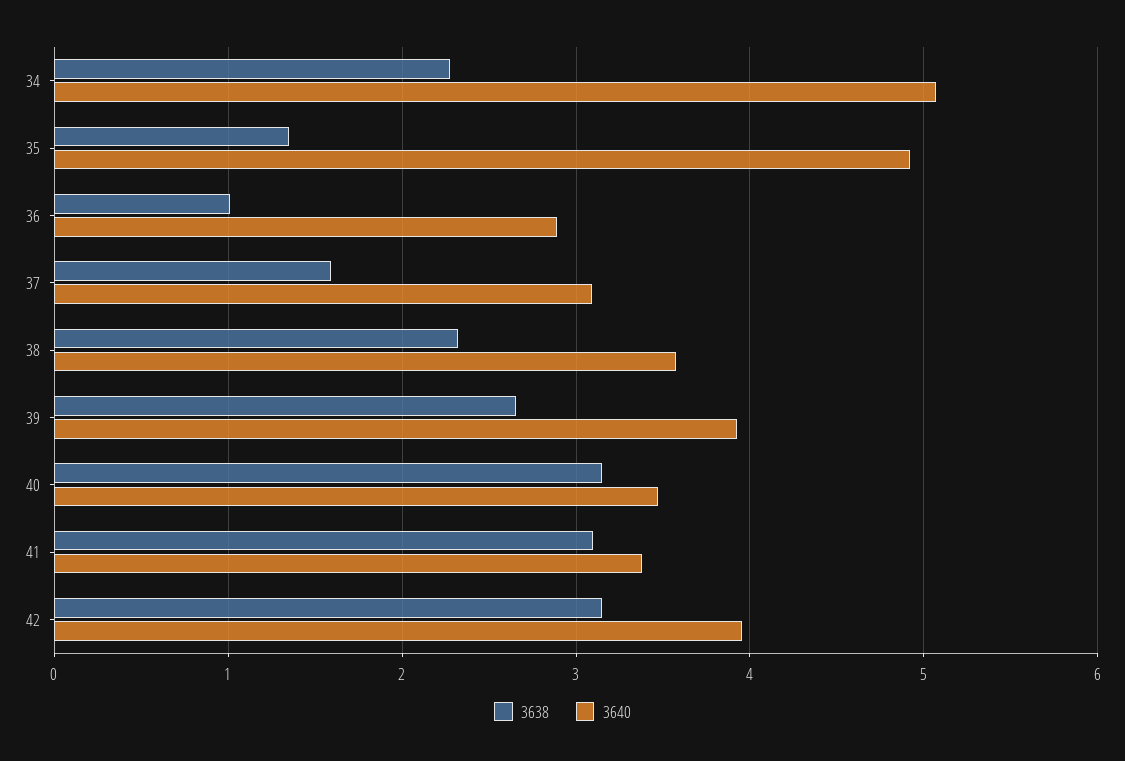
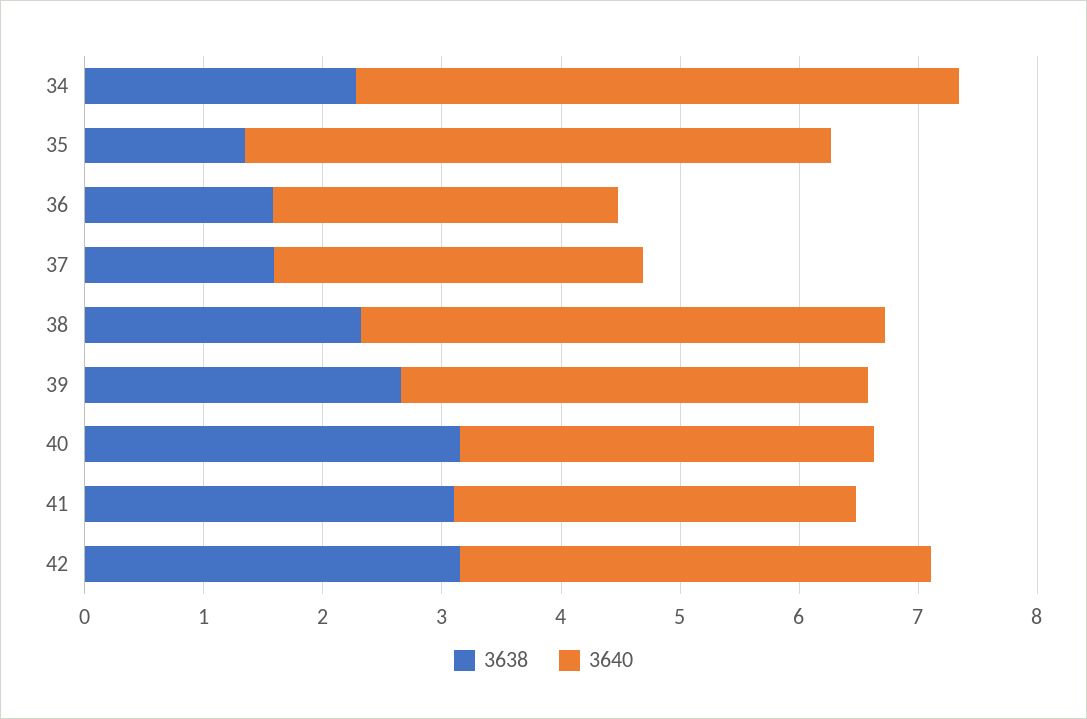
3638, 36: 1 -> 1.6
3640, 38: 3.6 -> 4.4

